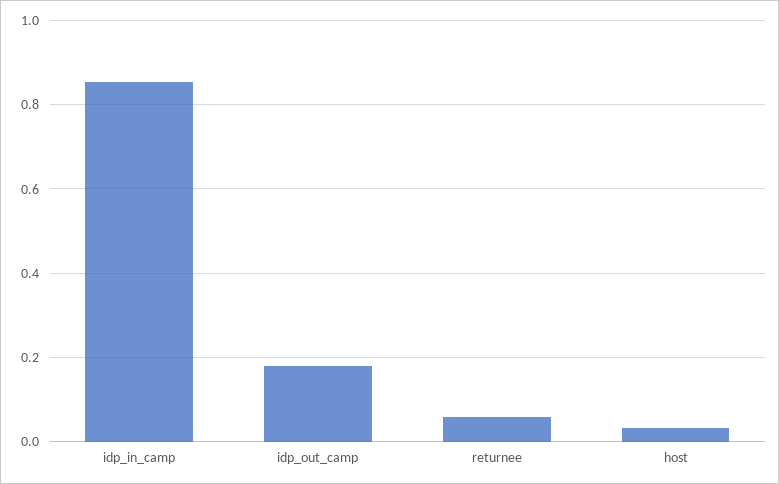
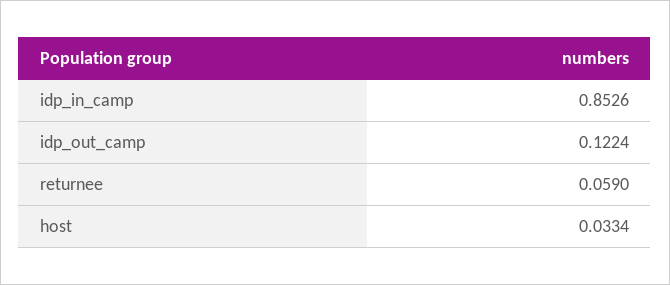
idp_out_camp: 0.18 -> 0.1224

